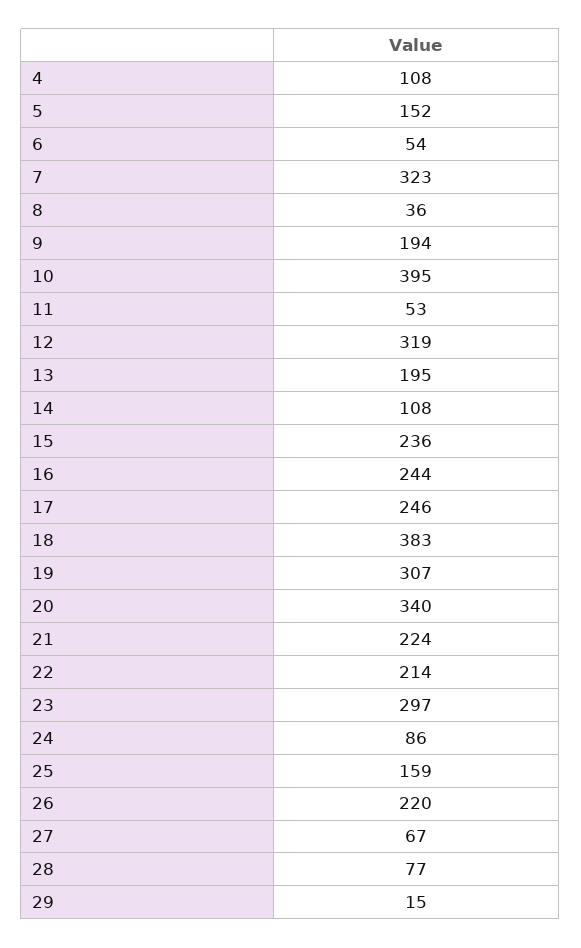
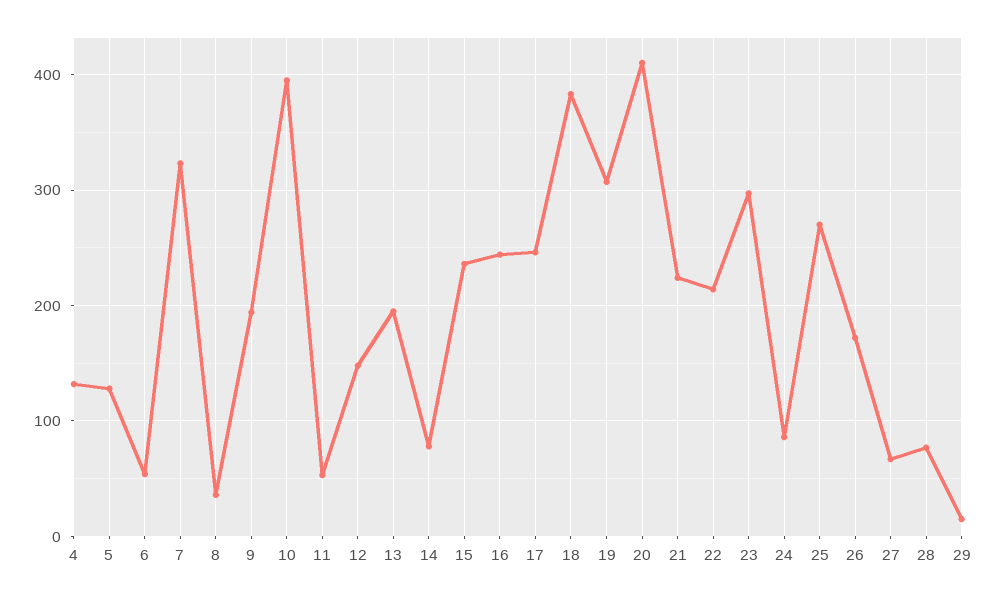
4: 108 -> 130
5: 152 -> 130
12: 319 -> 150
14: 108 -> 80
20: 340 -> 410
25: 159 -> 270
26: 220 -> 170

